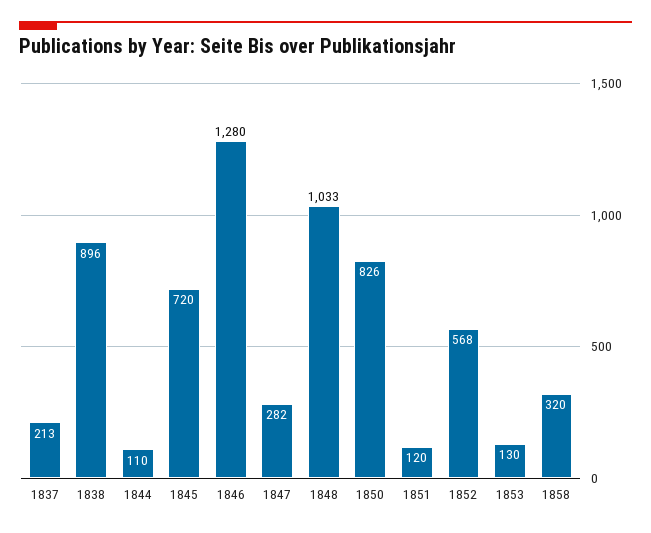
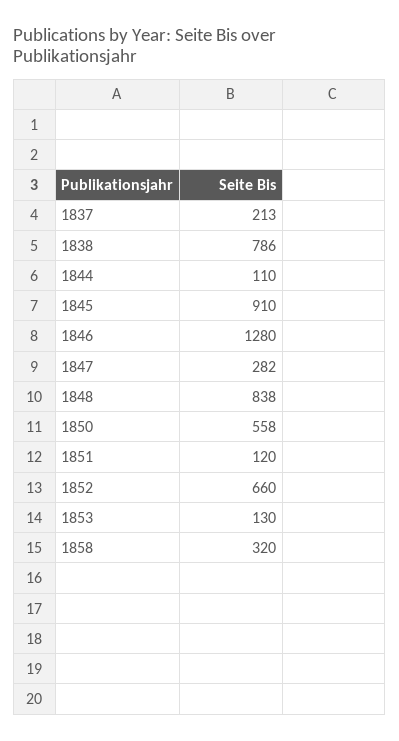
1838: 896 -> 786
1845: 720 -> 910
1848: 1033 -> 838
1850: 826 -> 558
1852: 568 -> 660

